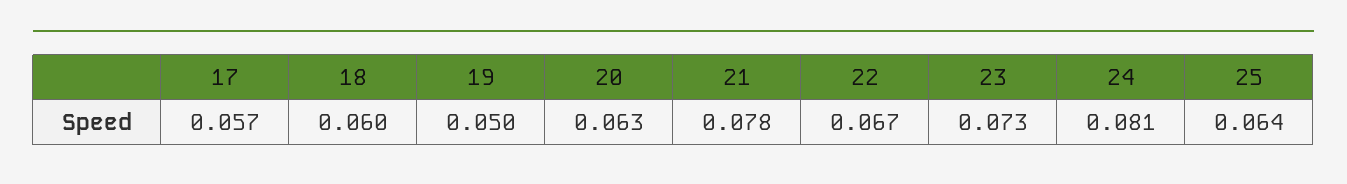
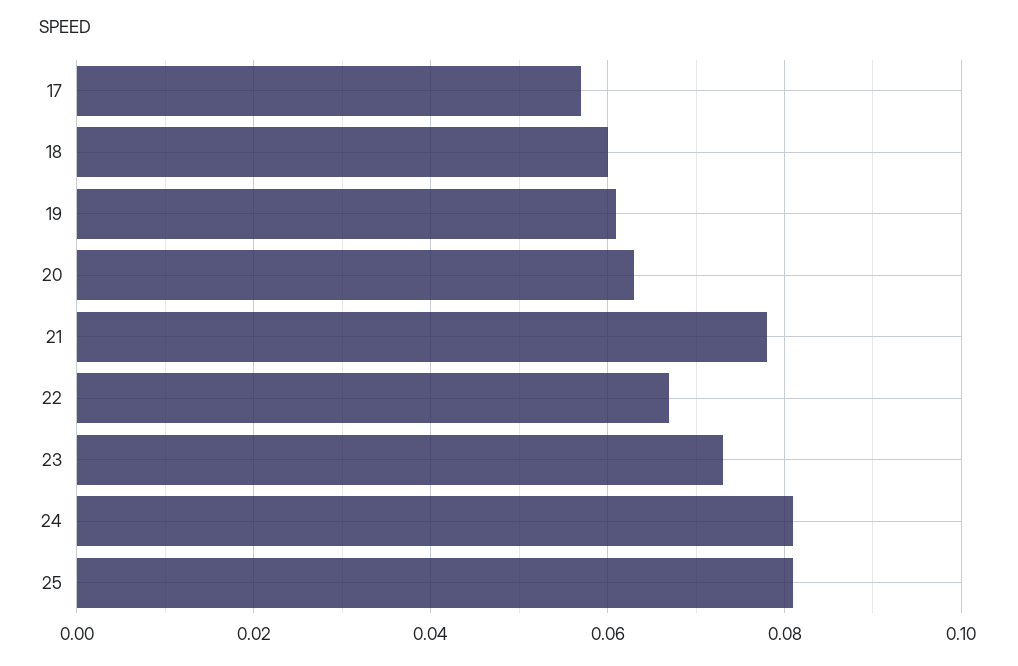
19: 0.05 -> 0.06
25: 0.064 -> 0.08

